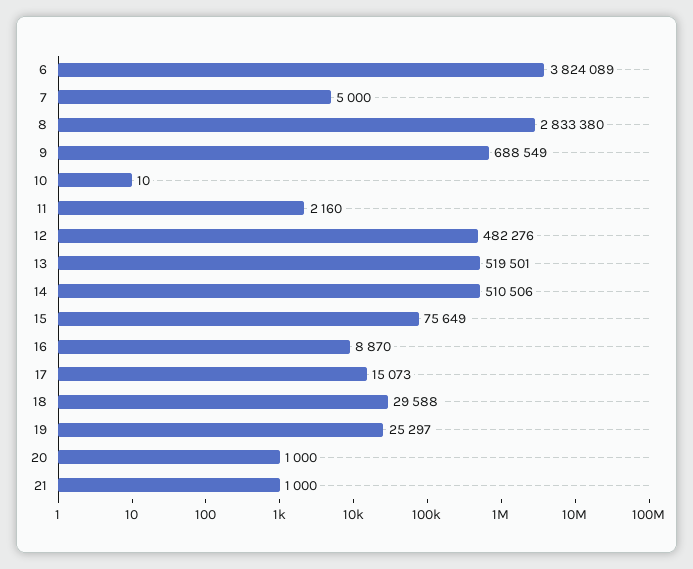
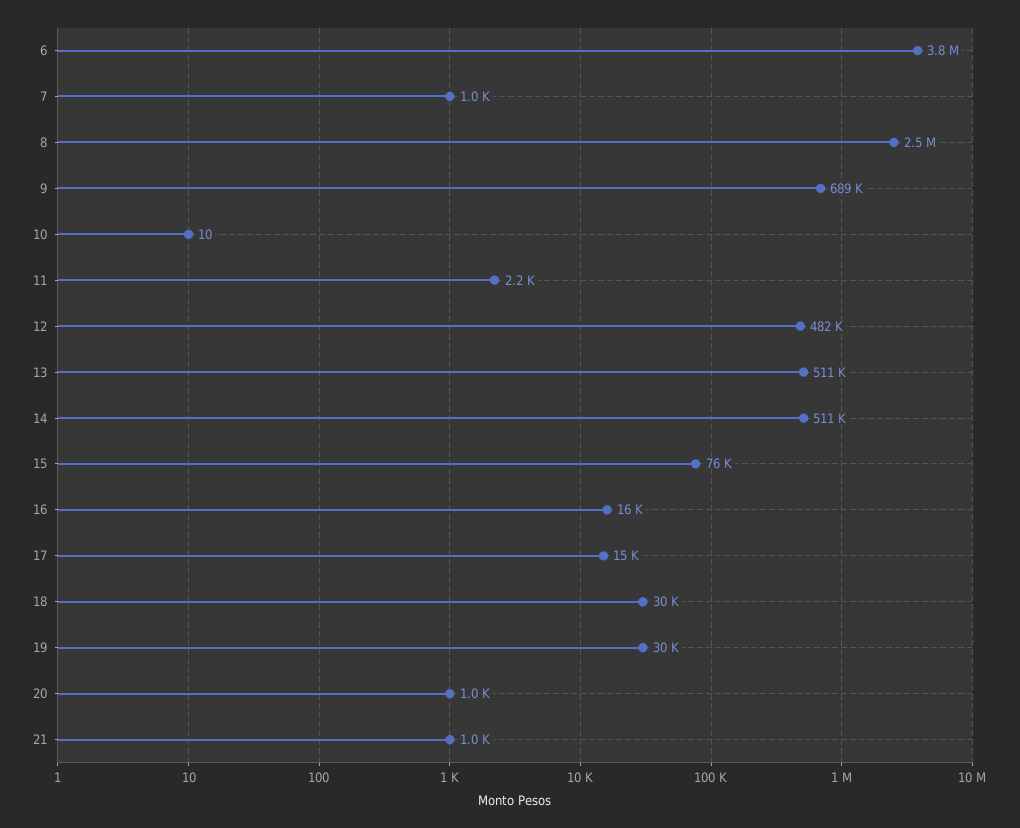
7: 5000 -> 1000
8: 2833380 -> 2500000
13: 519501 -> 511000
16: 8870 -> 16000
19: 25297 -> 30000

